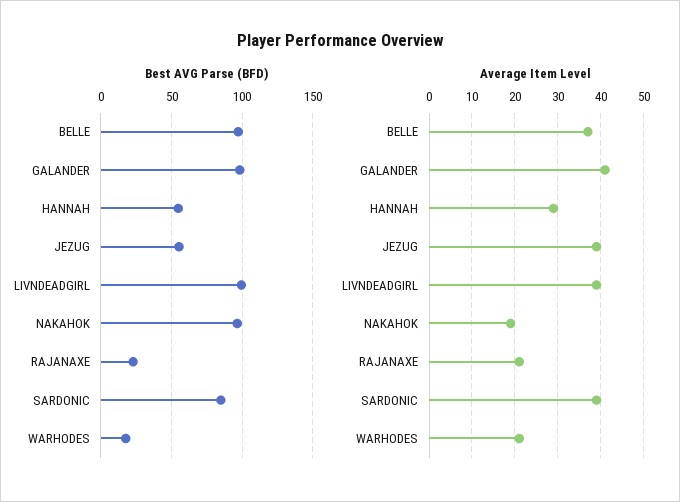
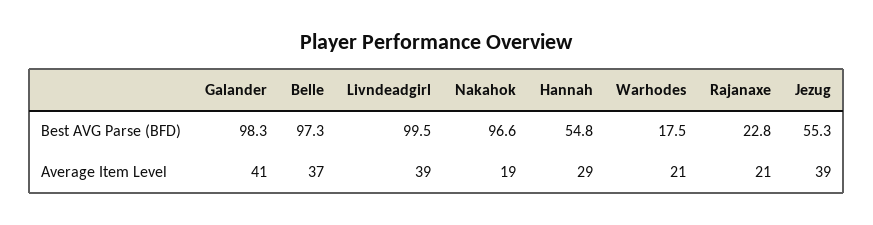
Best AVG Parse (BFD), SARDONIC: 85 -> none
Average Item Level, SARDONIC: 40 -> none

